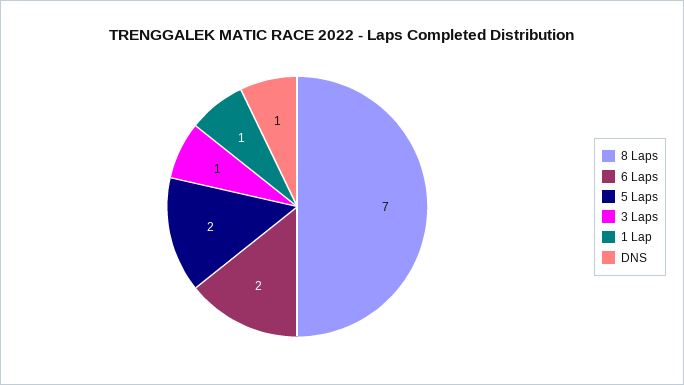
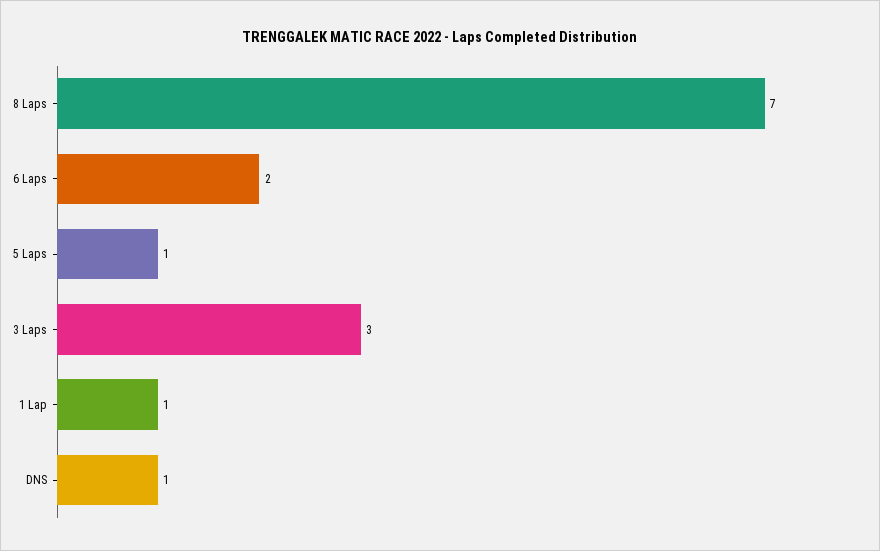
5 Laps: 2 -> 1
3 Laps: 1 -> 3

